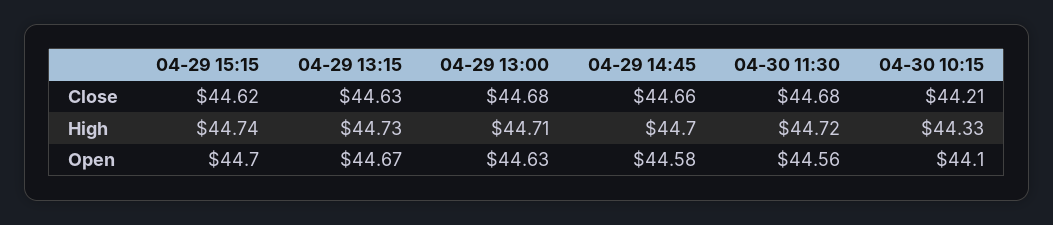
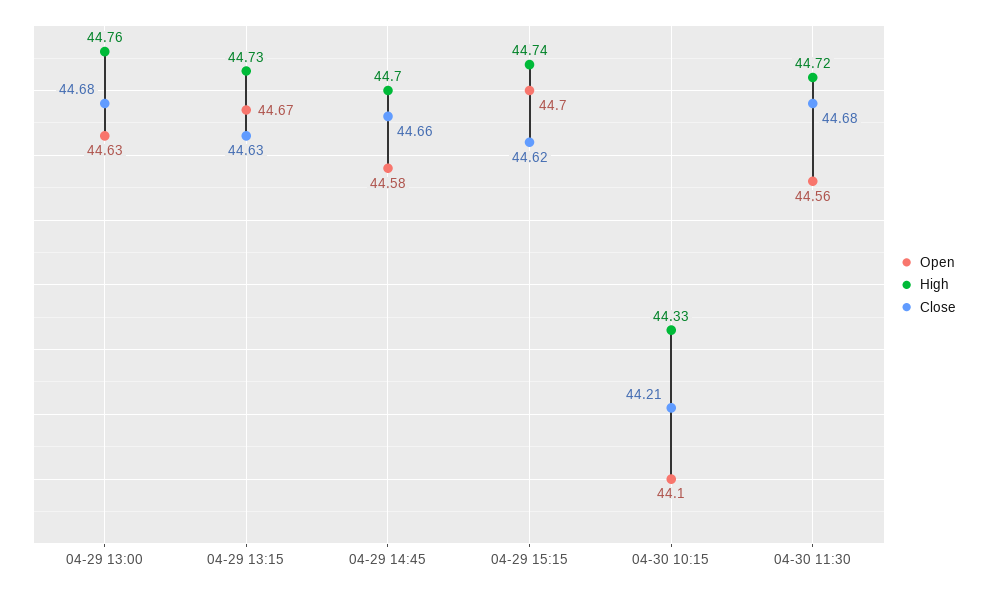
High, 04-29 13:00: 44.71 -> 44.76

